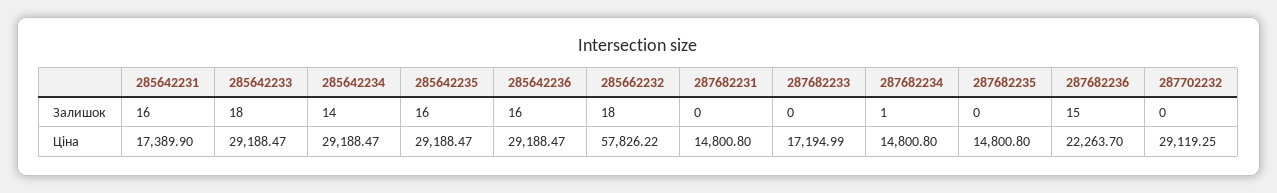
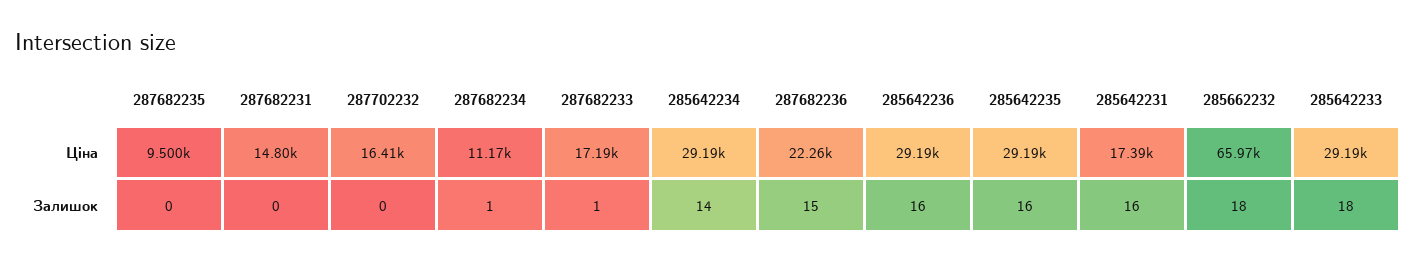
287682233, Залишок: 0 -> 1
285662232, Ціна: 57826.22 -> 65970
287682234, Ціна: 14800.8 -> 11170
287682235, Ціна: 14800.8 -> 9500
287702232, Ціна: 29119.25 -> 16410

